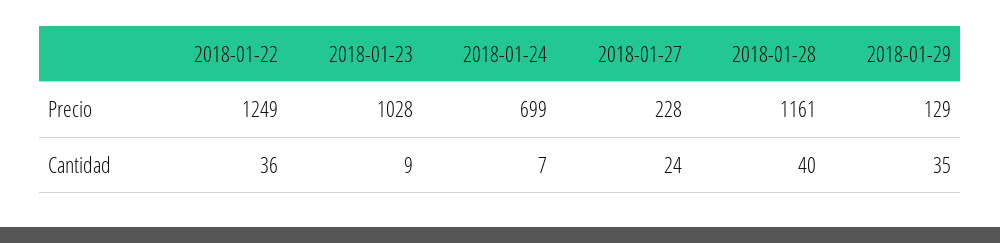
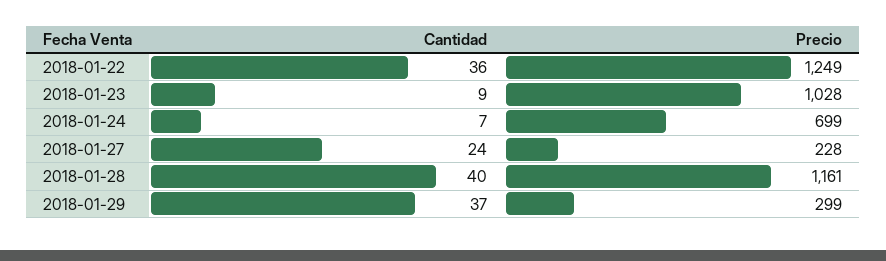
2018-01-29, Precio: 129 -> 299
2018-01-29, Cantidad: 35 -> 37

